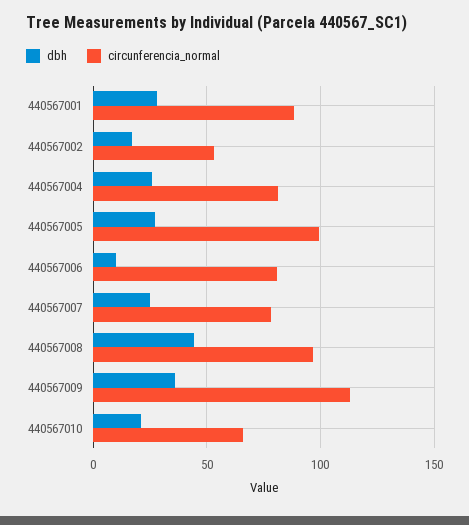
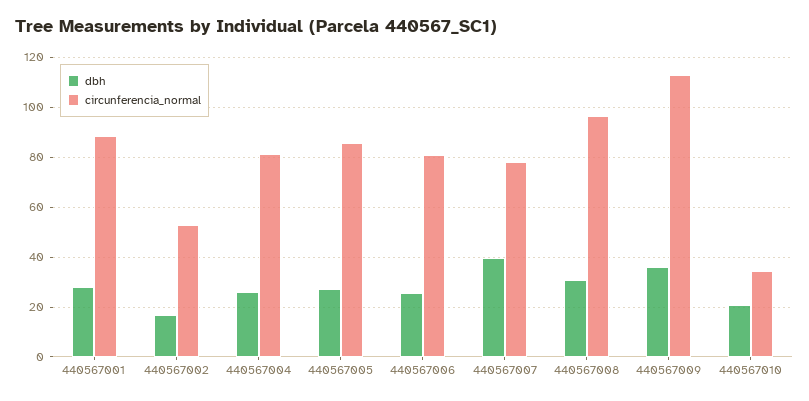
circunferencia_normal, 440567005: 100 -> 85
dbh, 440567006: 10 -> 25
dbh, 440567007: 25 -> 40
dbh, 440567008: 45 -> 30
circunferencia_normal, 440567010: 65 -> 35

